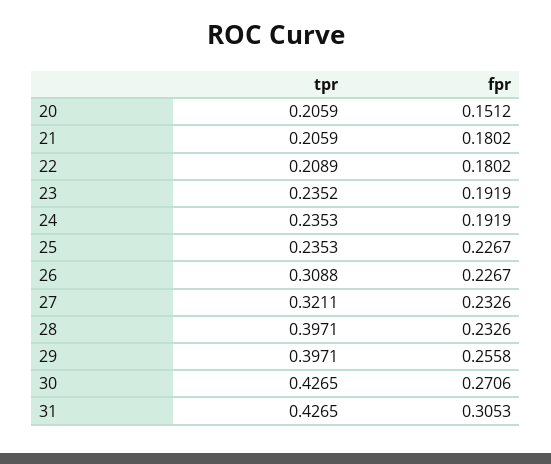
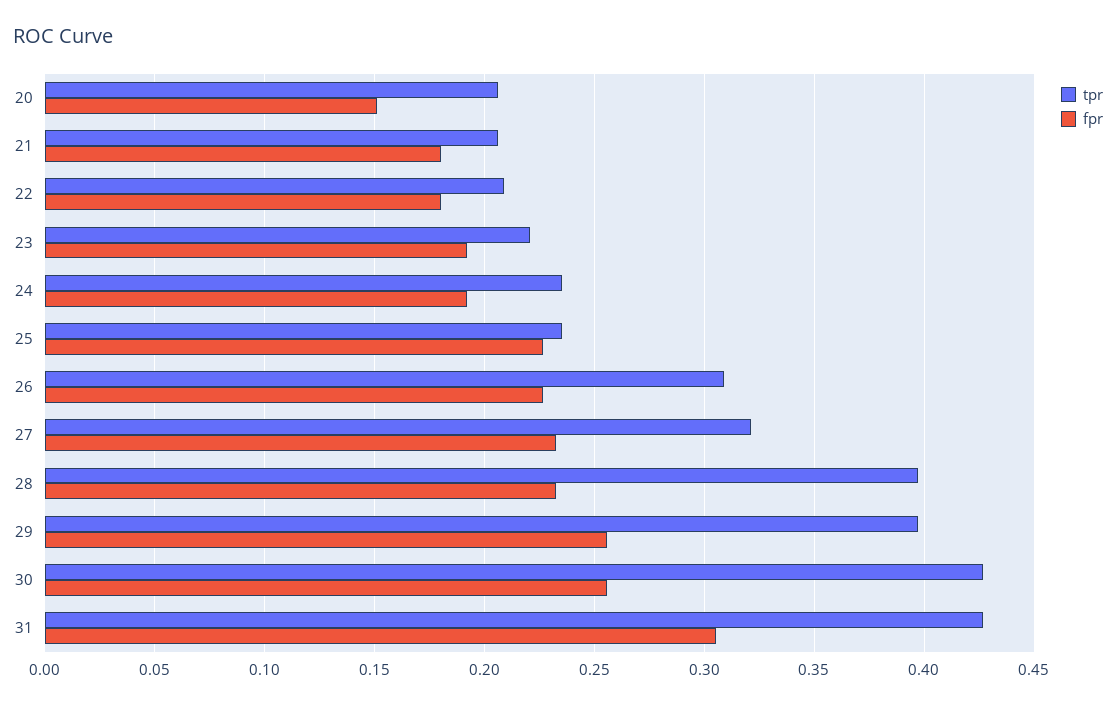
tpr, 23: 0.2352 -> 0.22
fpr, 30: 0.2706 -> 0.255

